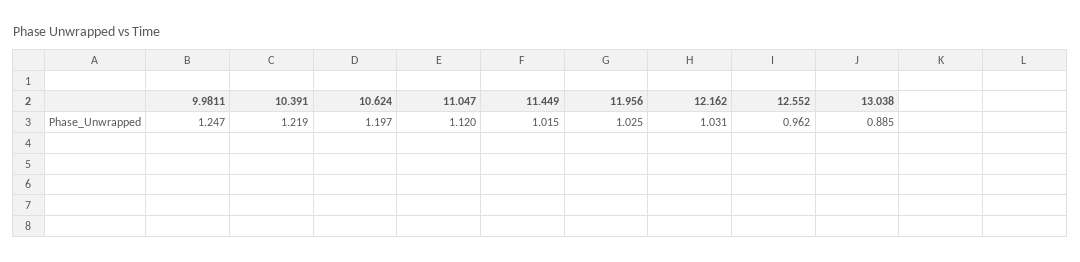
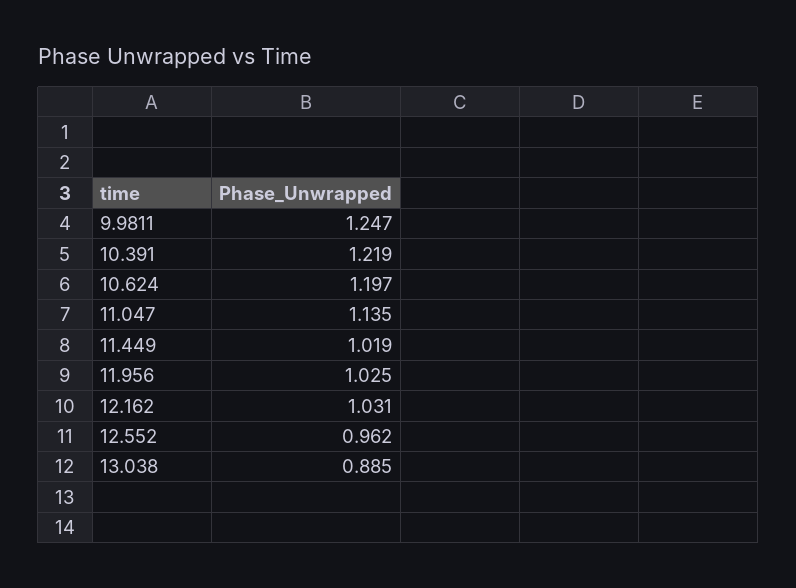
11.047: 1.12 -> 1.135
11.449: 1.015 -> 1.019

